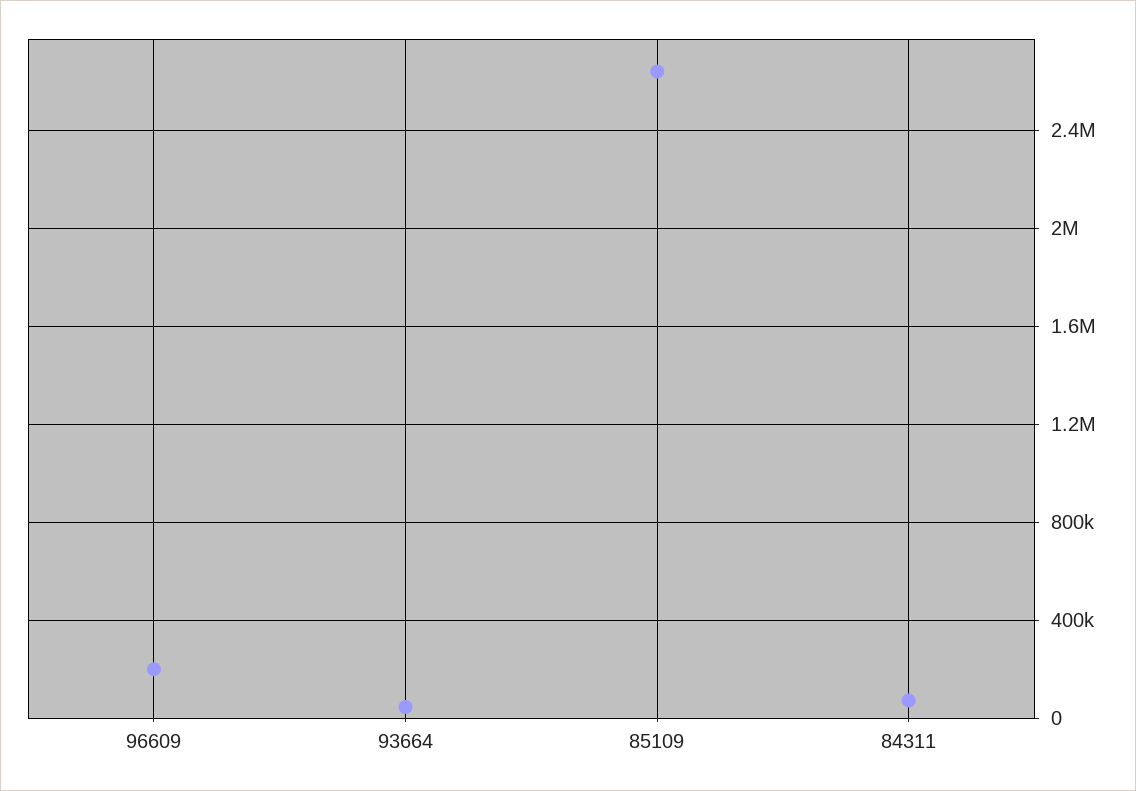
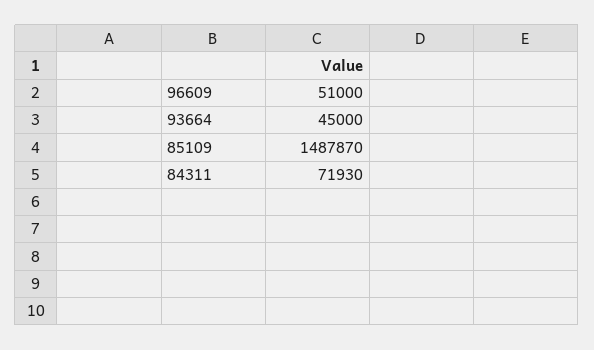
96609: 200000 -> 51000
85109: 2650000 -> 1487870

